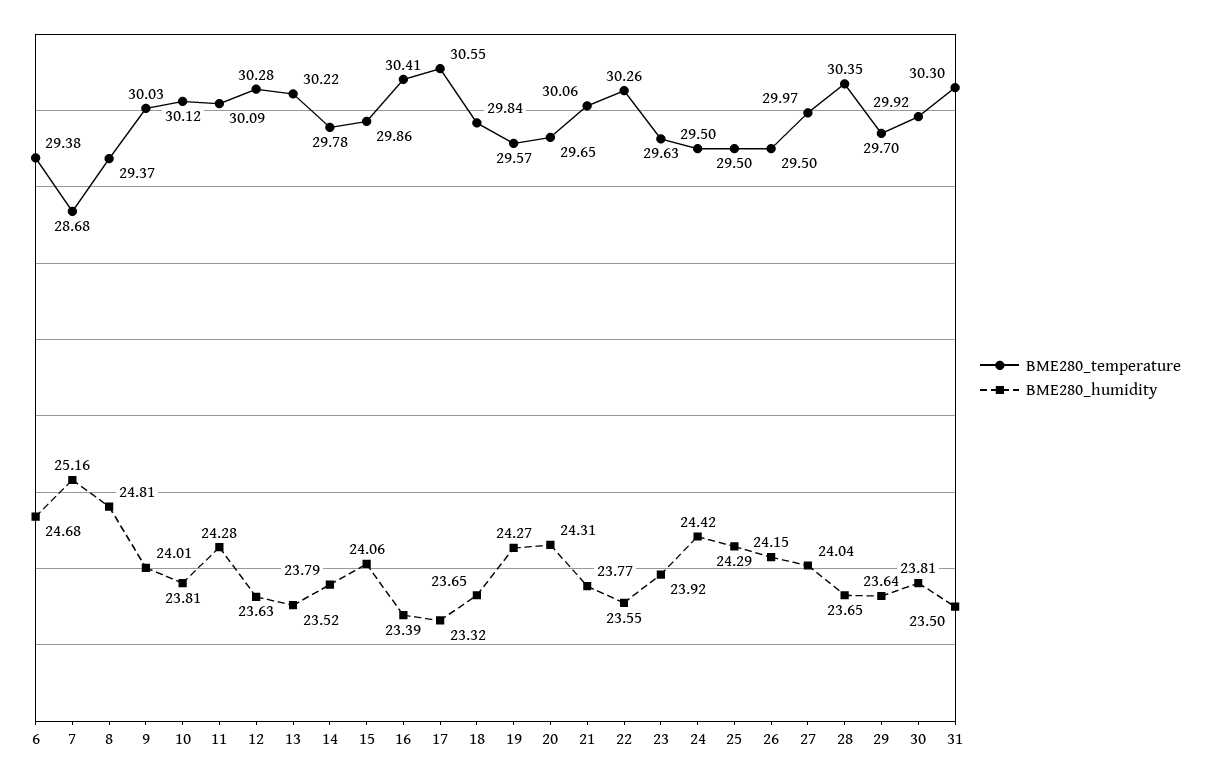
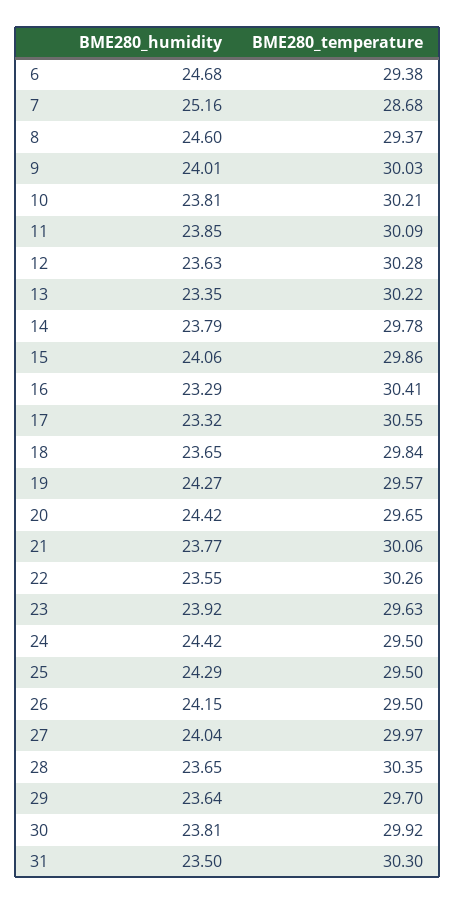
BME280_humidity, 8: 24.81 -> 24.6
BME280_temperature, 10: 30.12 -> 30.21
BME280_humidity, 11: 24.28 -> 23.85
BME280_humidity, 13: 23.52 -> 23.35
BME280_humidity, 16: 23.39 -> 23.29
BME280_humidity, 20: 24.31 -> 24.42

